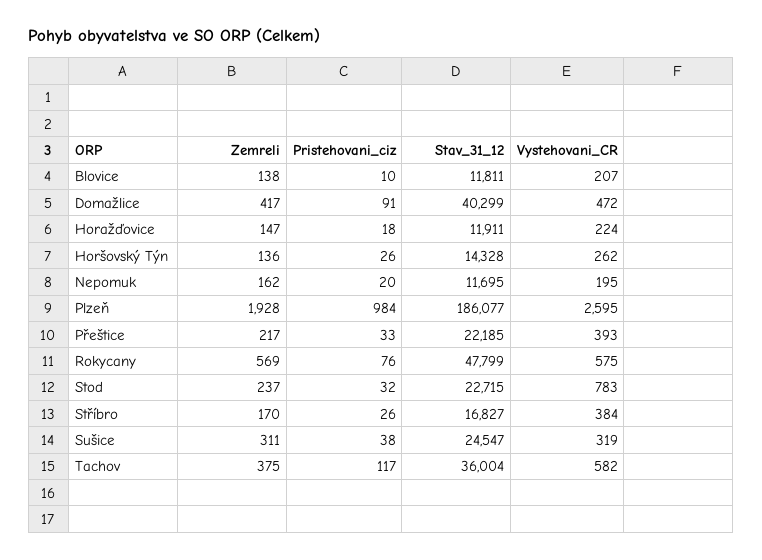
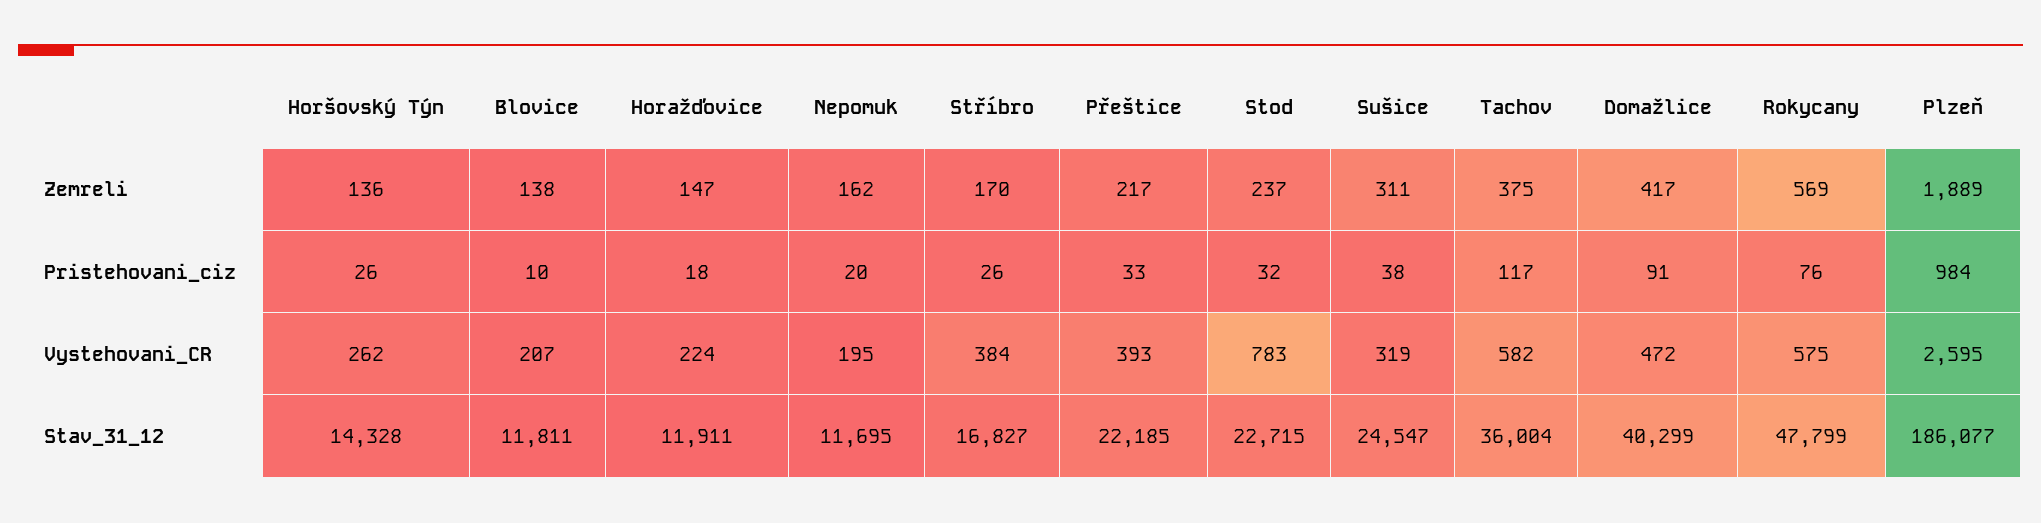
Zemreli, Plzeň: 1928 -> 1889

